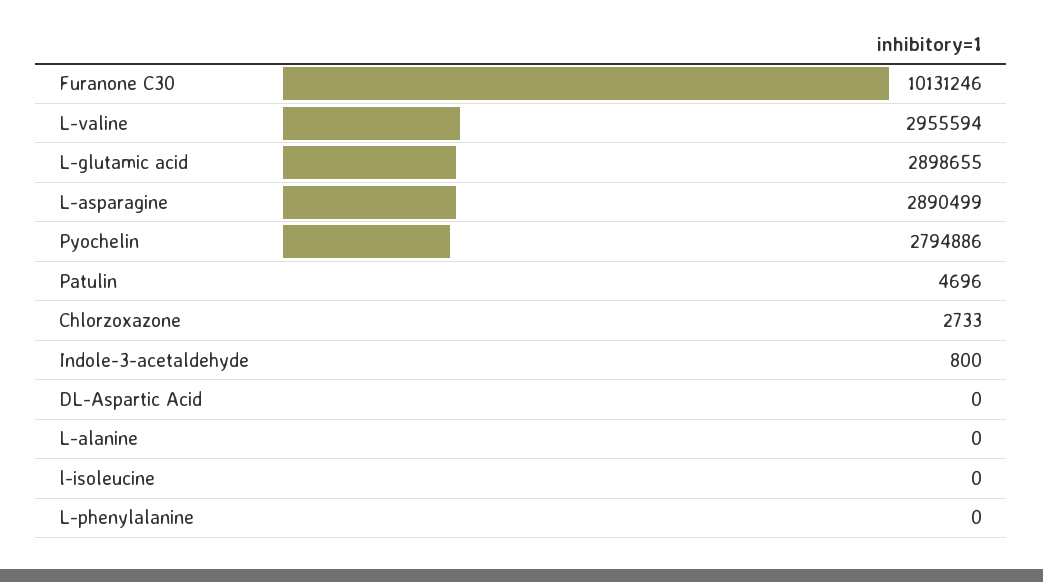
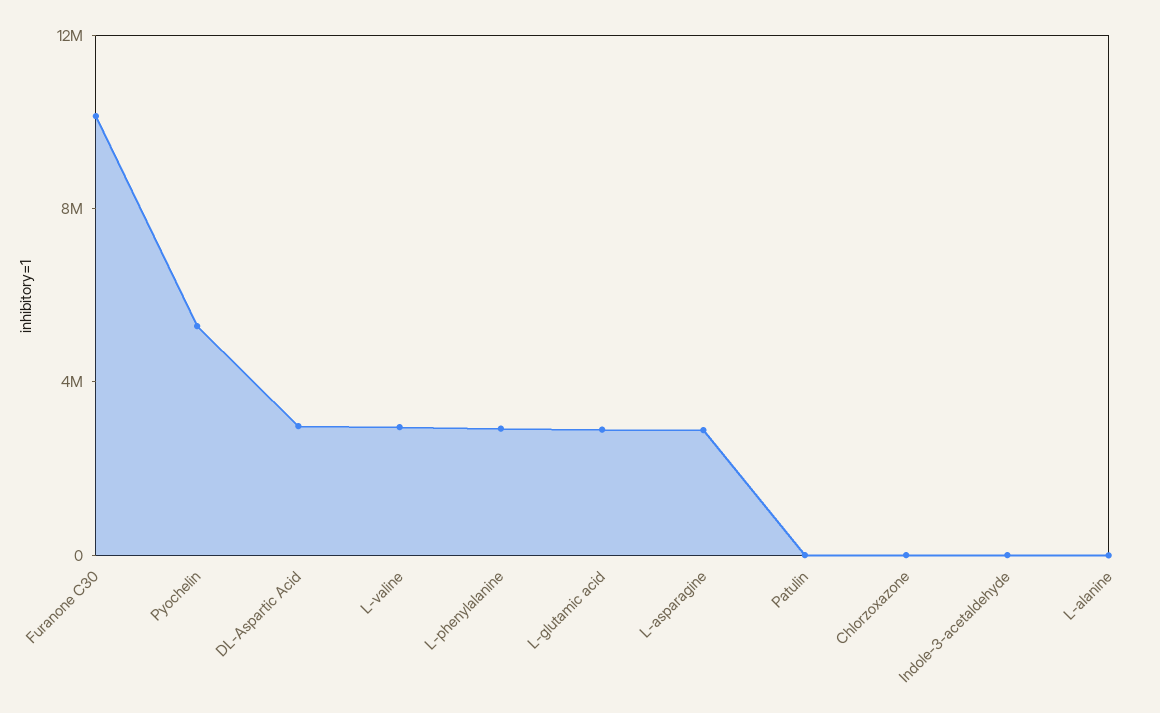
Pyochelin: 2794886 -> 5000000
DL-Aspartic Acid: 0 -> 3000000
l-isoleucine: 0 -> none
L-phenylalanine: 0 -> 3000000

